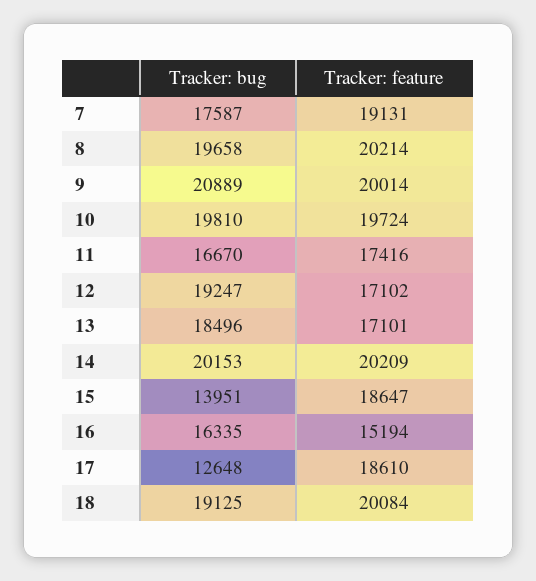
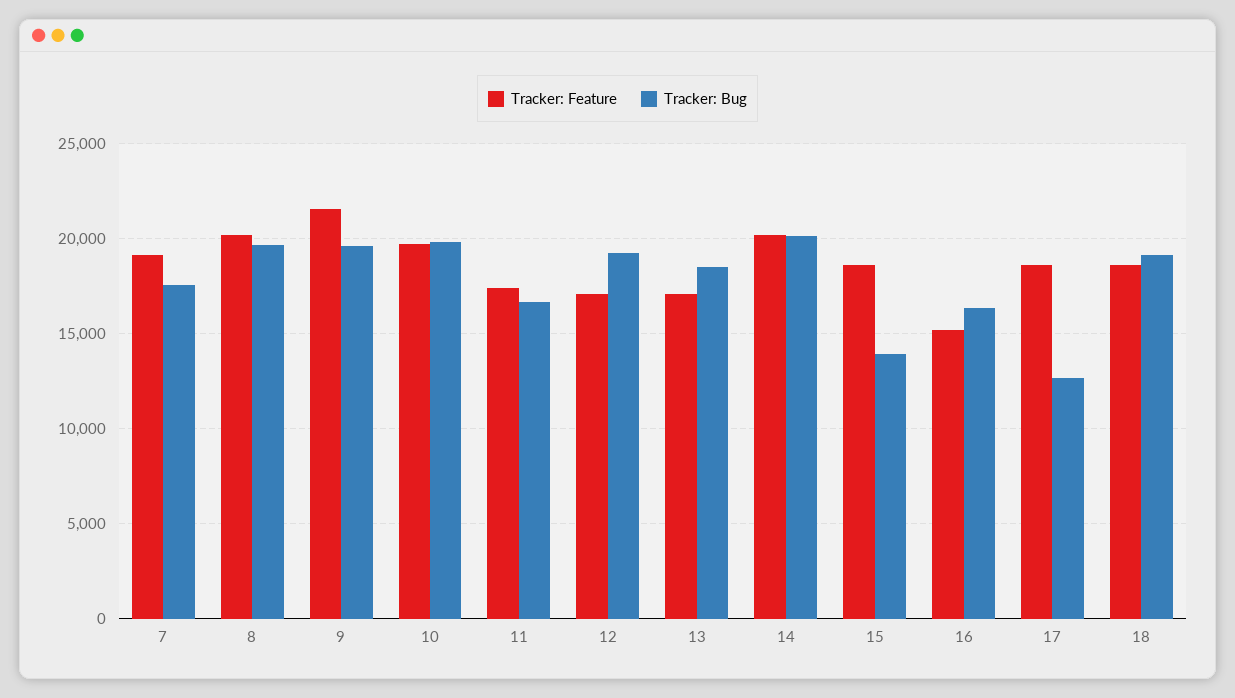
Tracker: bug, 9: 20889 -> 19500
Tracker: feature, 9: 20014 -> 21500
Tracker: feature, 18: 20084 -> 18500

